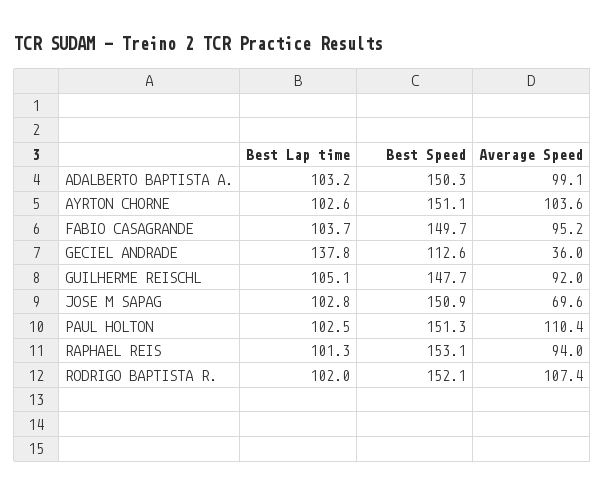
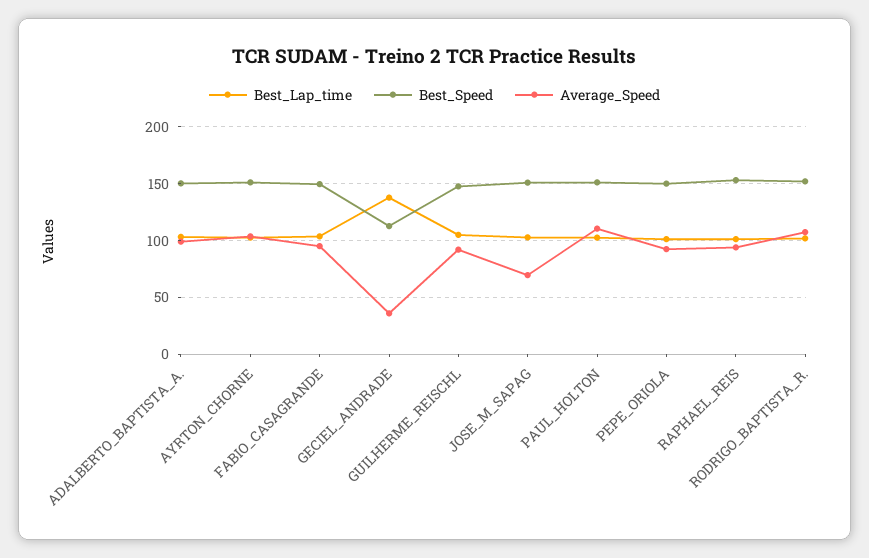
Best Lap time, PEPE_ORIOLA: none -> 100
Best Speed, PEPE_ORIOLA: none -> 150
Average Speed, PEPE_ORIOLA: none -> 90

